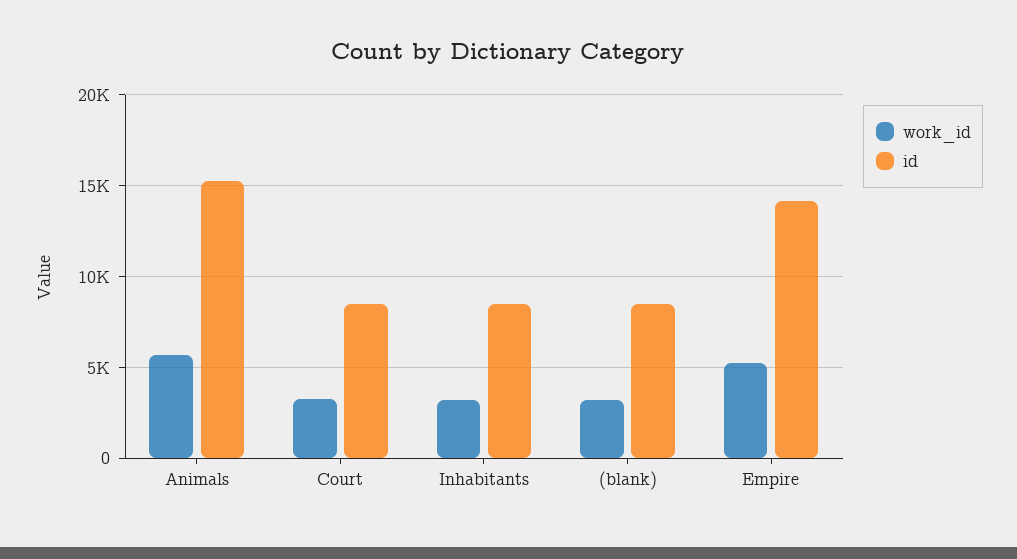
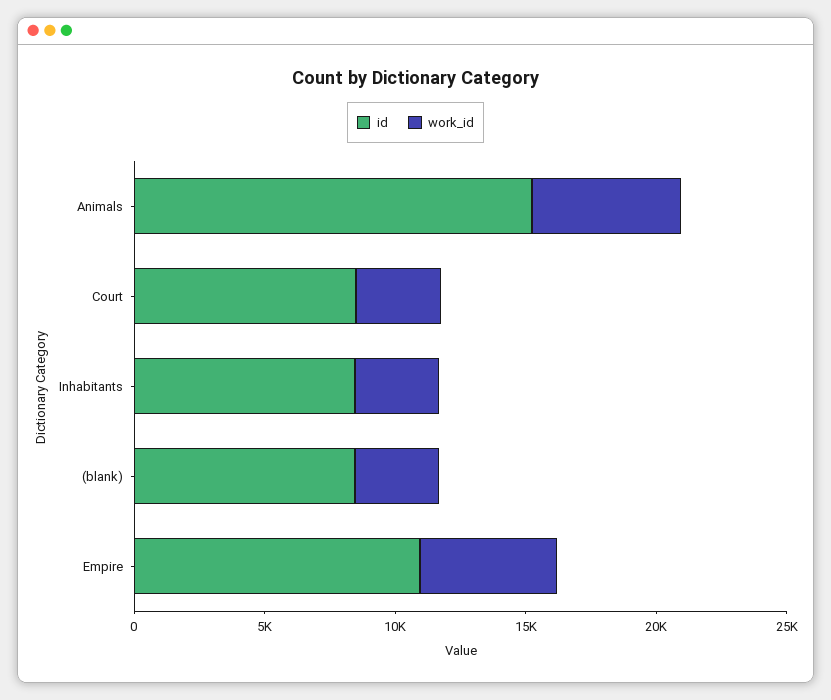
id, Empire: 14000 -> 11000

